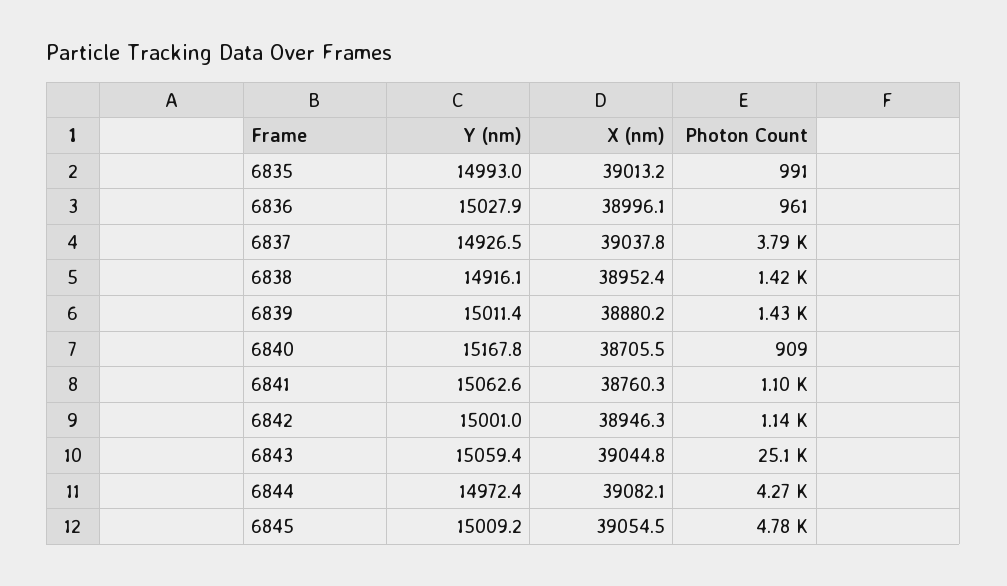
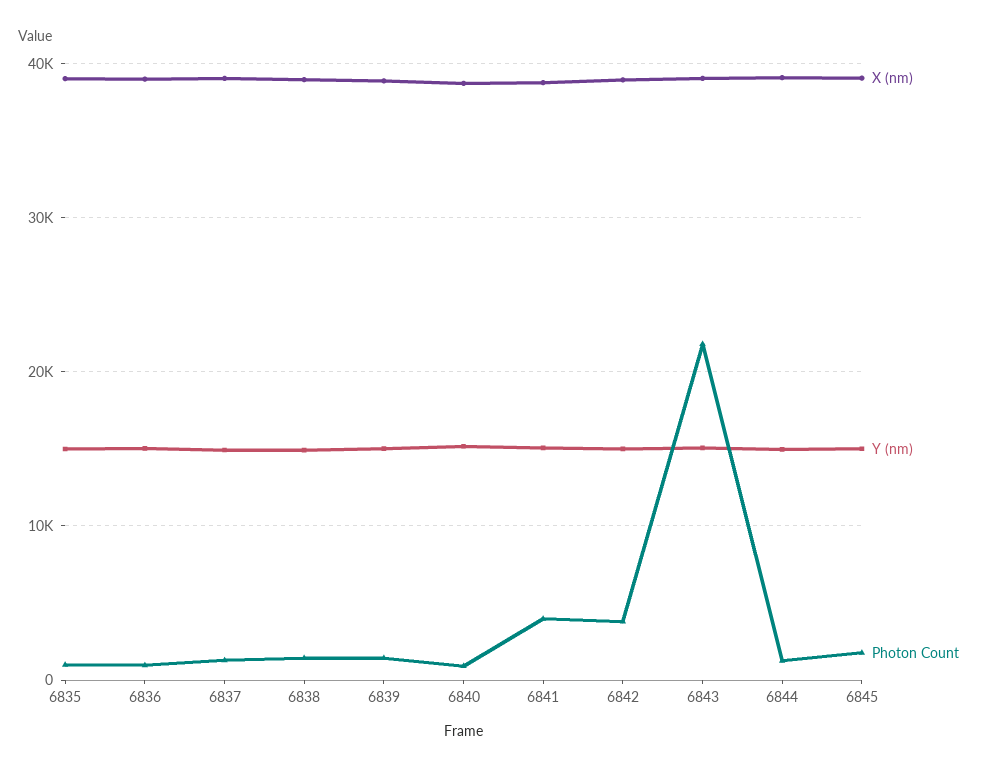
Photon Count, 6837: 3790 -> 1000
Photon Count, 6841: 1100 -> 4000
Photon Count, 6842: 1140 -> 4000
Photon Count, 6843: 25100 -> 22000
Photon Count, 6844: 4270 -> 1000
Photon Count, 6845: 4780 -> 2000

